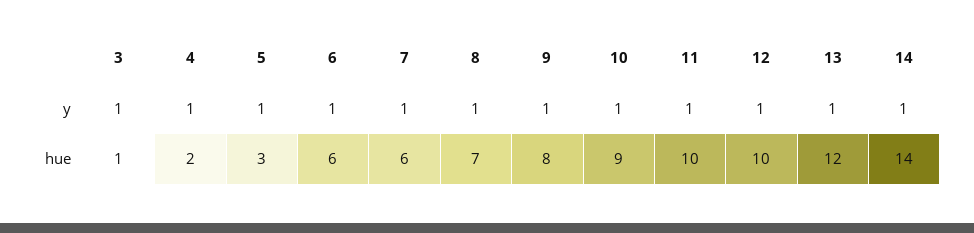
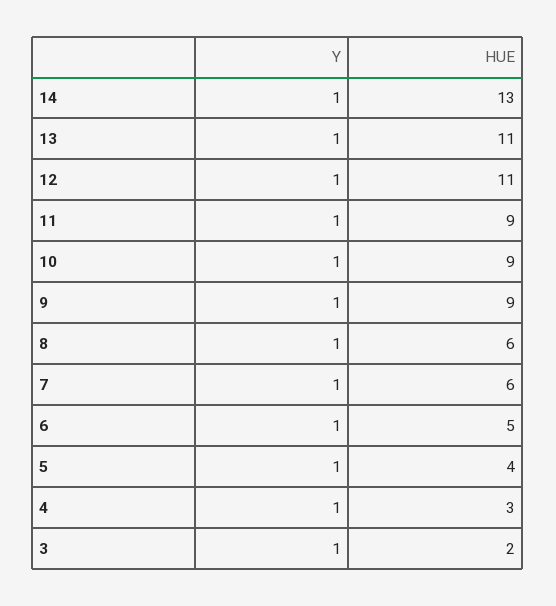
3, hue: 1 -> 2
4, hue: 2 -> 3
5, hue: 3 -> 4
6, hue: 6 -> 5
8, hue: 7 -> 6
9, hue: 8 -> 9
11, hue: 10 -> 9
12, hue: 10 -> 11
13, hue: 12 -> 11
14, hue: 14 -> 13

